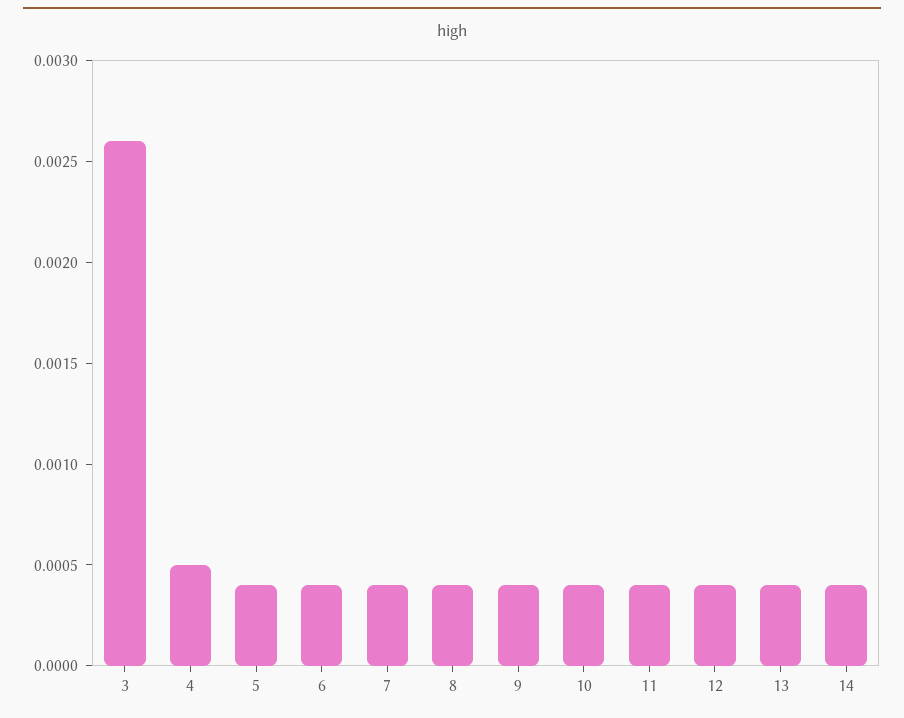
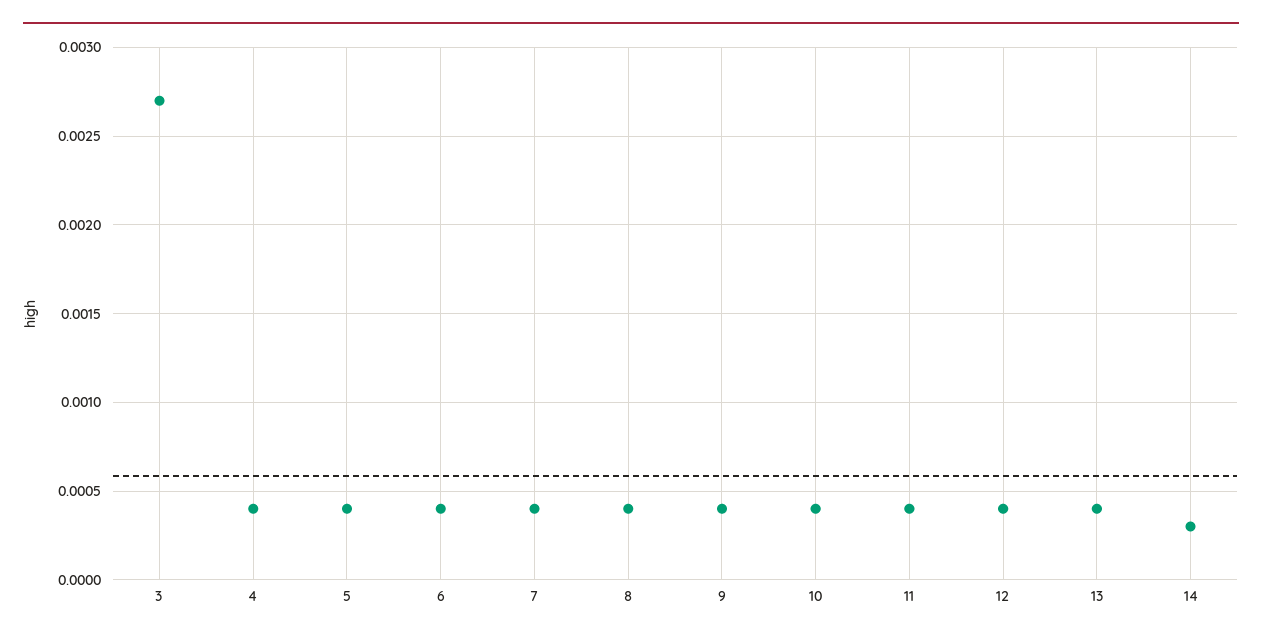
3: 0.0026 -> 0.0027
4: 0.0005 -> 0.0004
14: 0.0004 -> 0.0003

